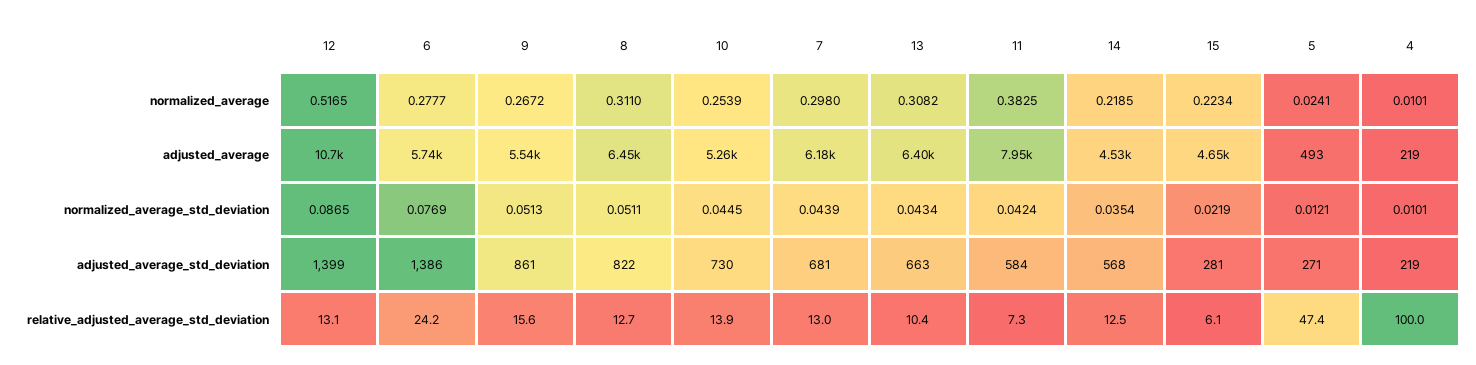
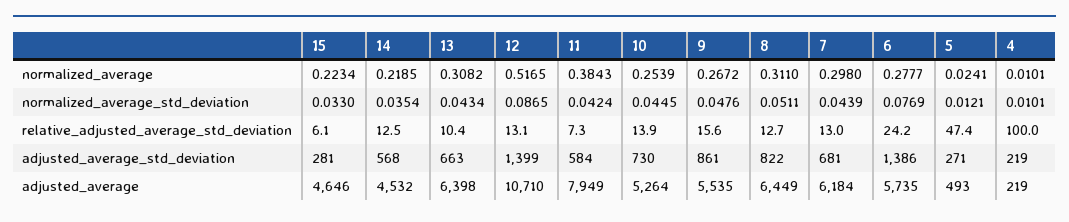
11, normalized_average: 0.3825 -> 0.3843
9, normalized_average_std_deviation: 0.0513 -> 0.0476
15, normalized_average_std_deviation: 0.0219 -> 0.033

